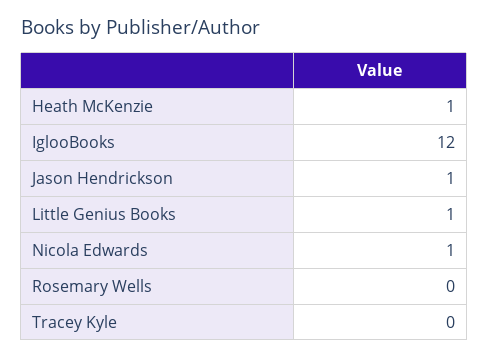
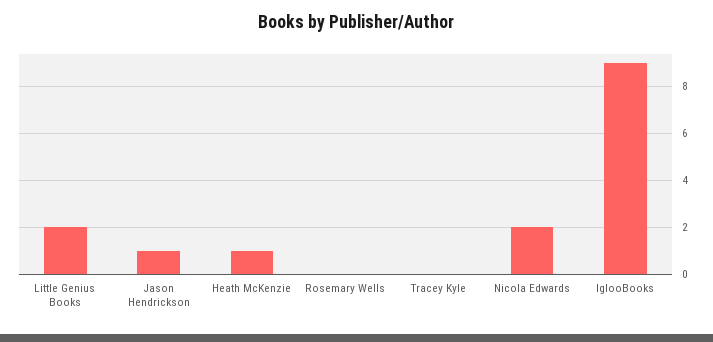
IglooBooks: 12 -> 9
Little Genius Books: 1 -> 2
Nicola Edwards: 1 -> 2

